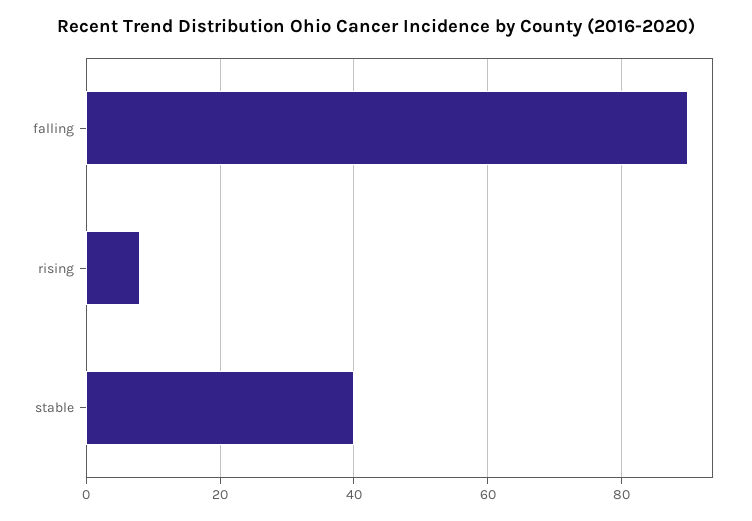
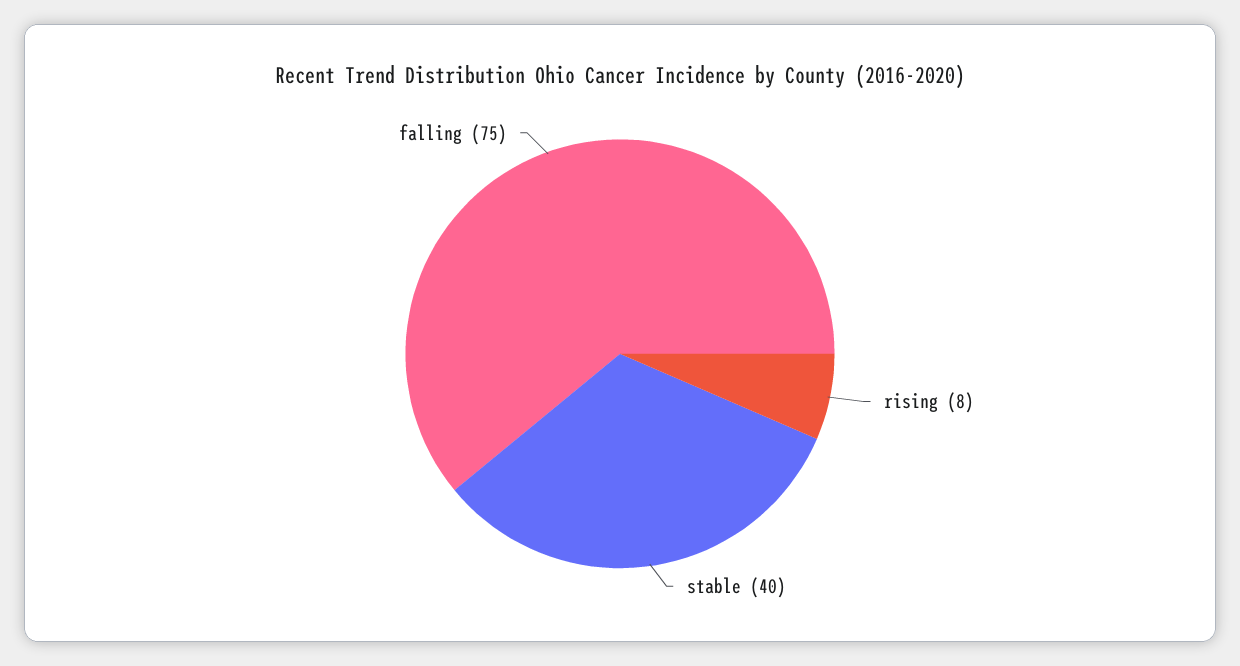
falling: 90 -> 75

